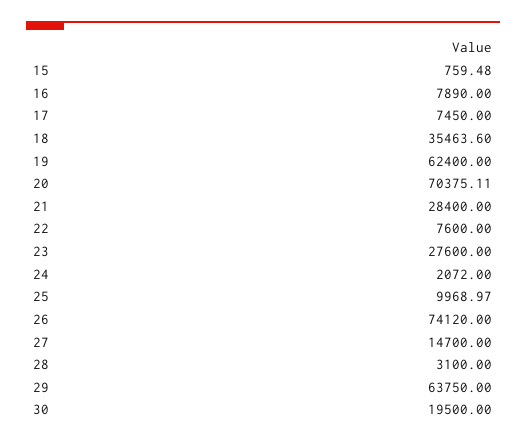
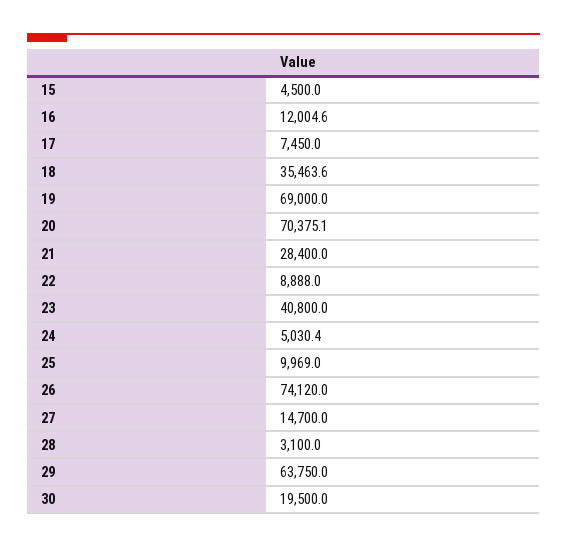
15: 759.48 -> 4500
16: 7890 -> 12004.6
19: 62400 -> 69000
22: 7600 -> 8888
23: 27600 -> 40800
24: 2072 -> 5030.4

